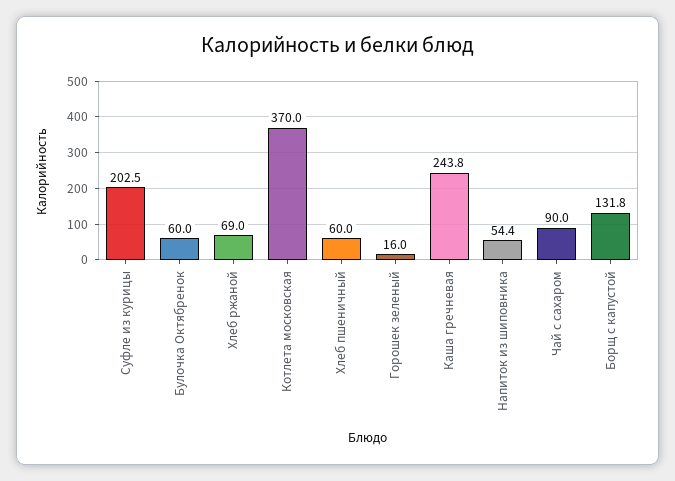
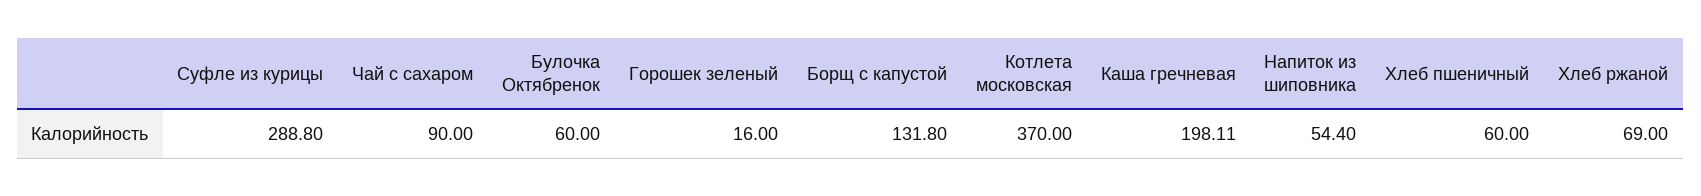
Суфле из курицы: 202.5 -> 288.8
Каша гречневая: 243.8 -> 198.11

